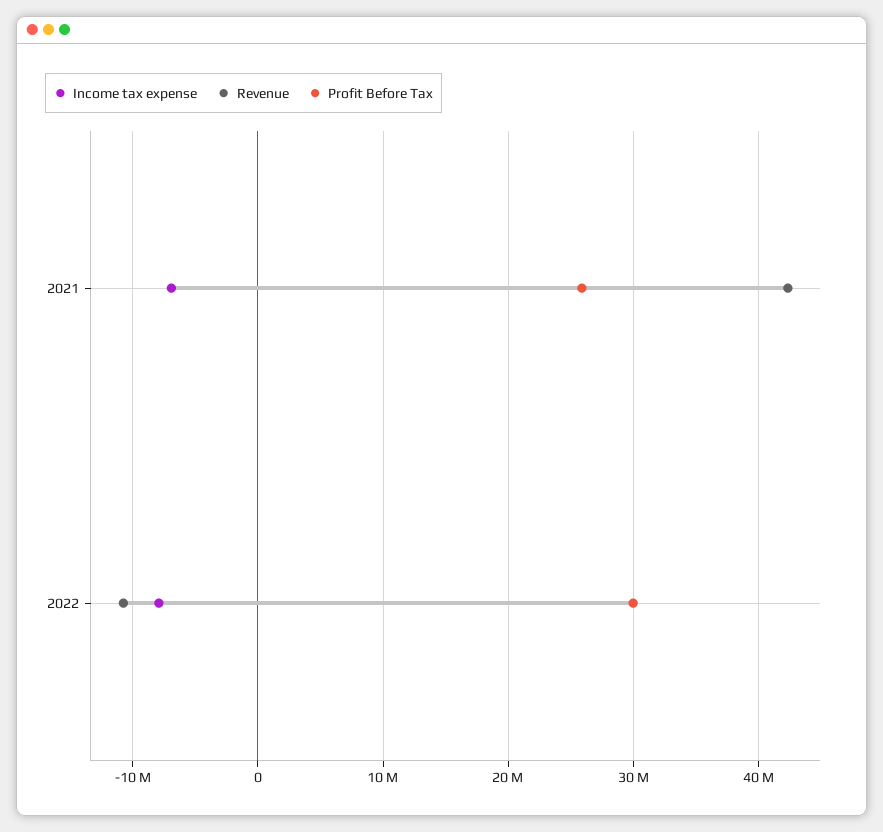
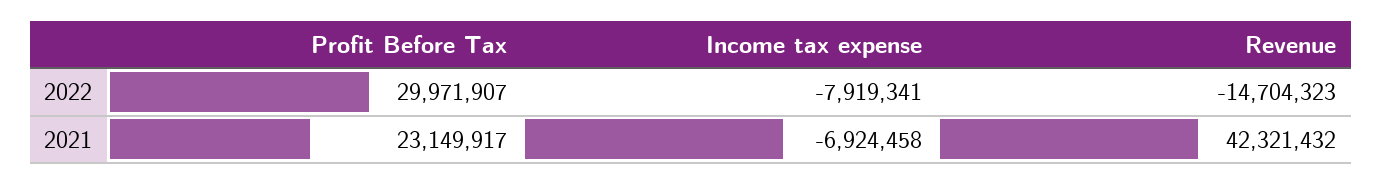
Profit Before Tax, 2021: 26000000 -> 23149917
Revenue, 2022: -11000000 -> -14704323

